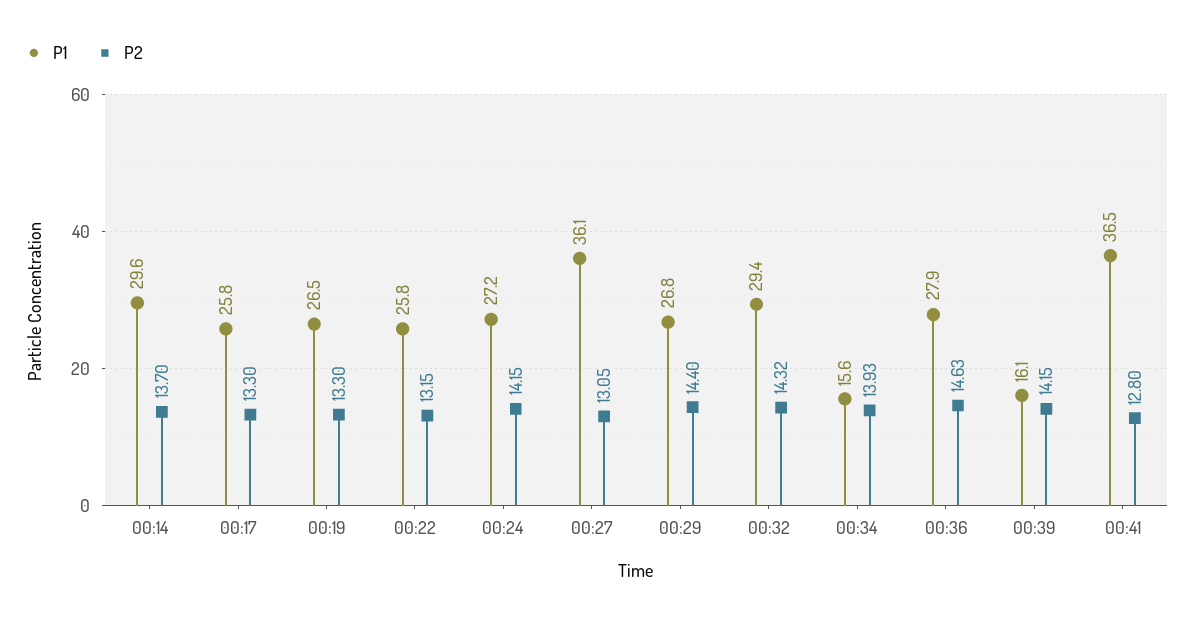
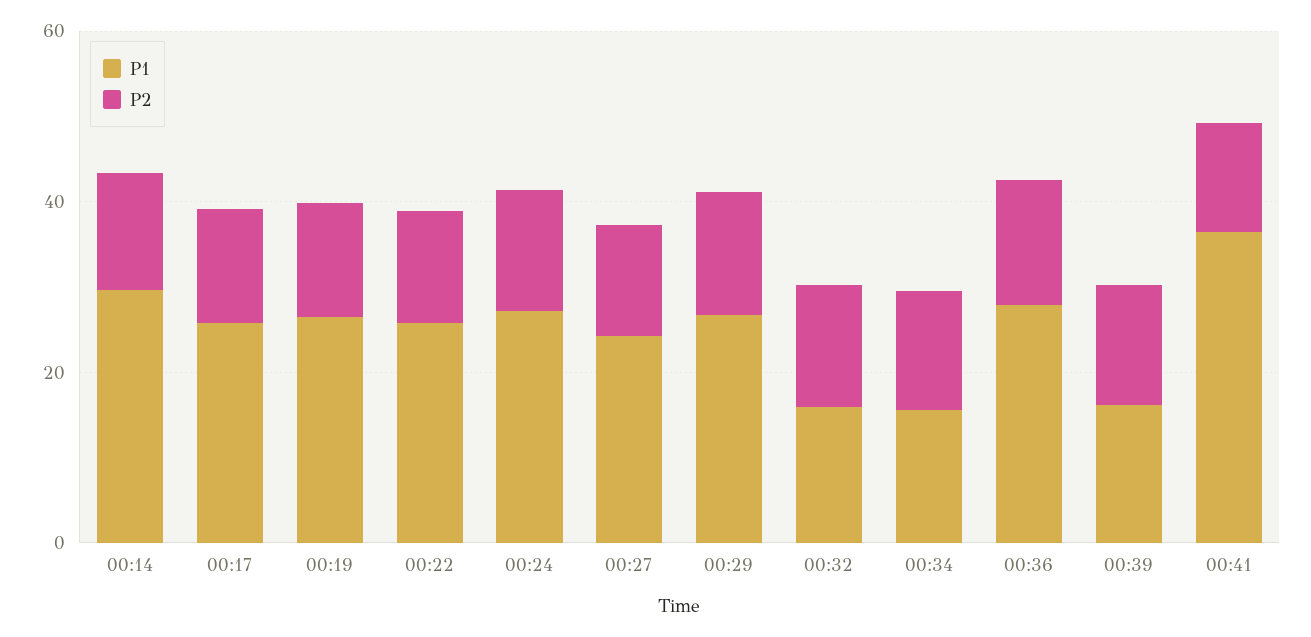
P1, 00:27: 36.1 -> 25
P1, 00:32: 29.4 -> 15

